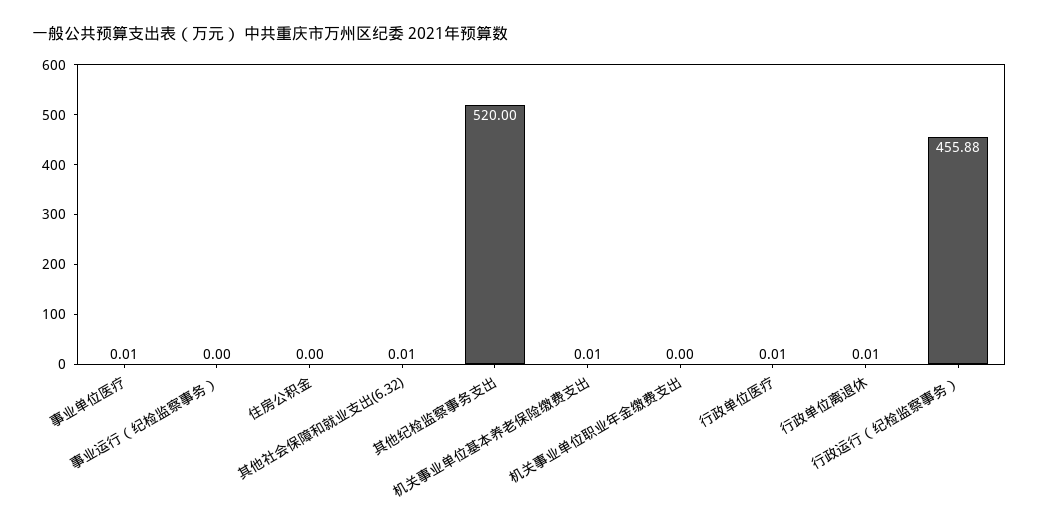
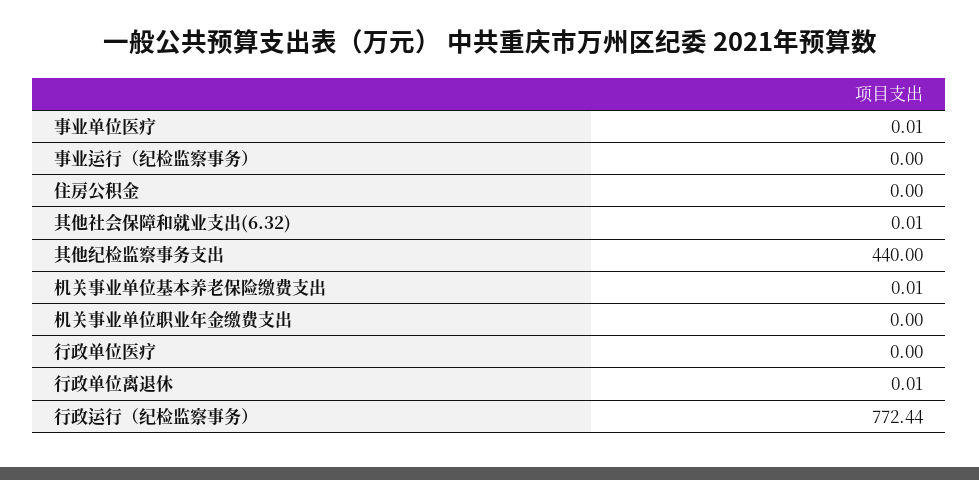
其他纪检监察事务支出: 520 -> 440
行政单位医疗: 0.01 -> 0
行政运行（纪检监察事务）: 455.88 -> 772.44

